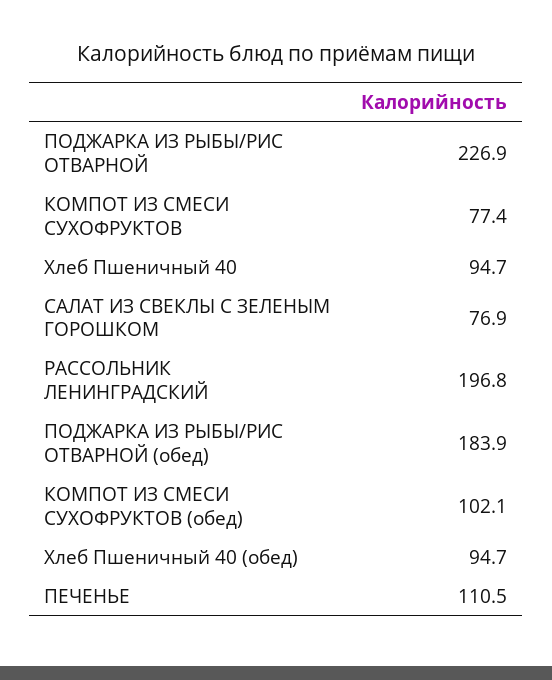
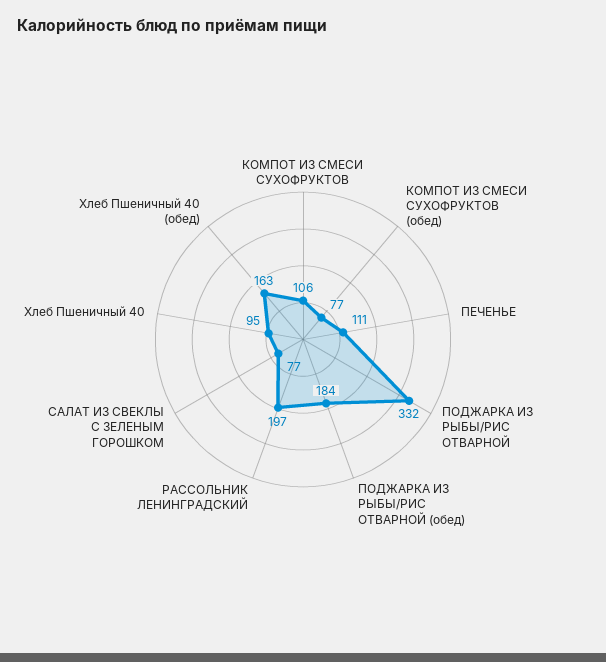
ПОДЖАРКА ИЗ РЫБЫ/РИС ОТВАРНОЙ: 226.9 -> 332
КОМПОТ ИЗ СМЕСИ СУХОФРУКТОВ: 77.4 -> 106
КОМПОТ ИЗ СМЕСИ СУХОФРУКТОВ (обед): 102.1 -> 77
Хлеб Пшеничный 40 (обед): 94.7 -> 163

